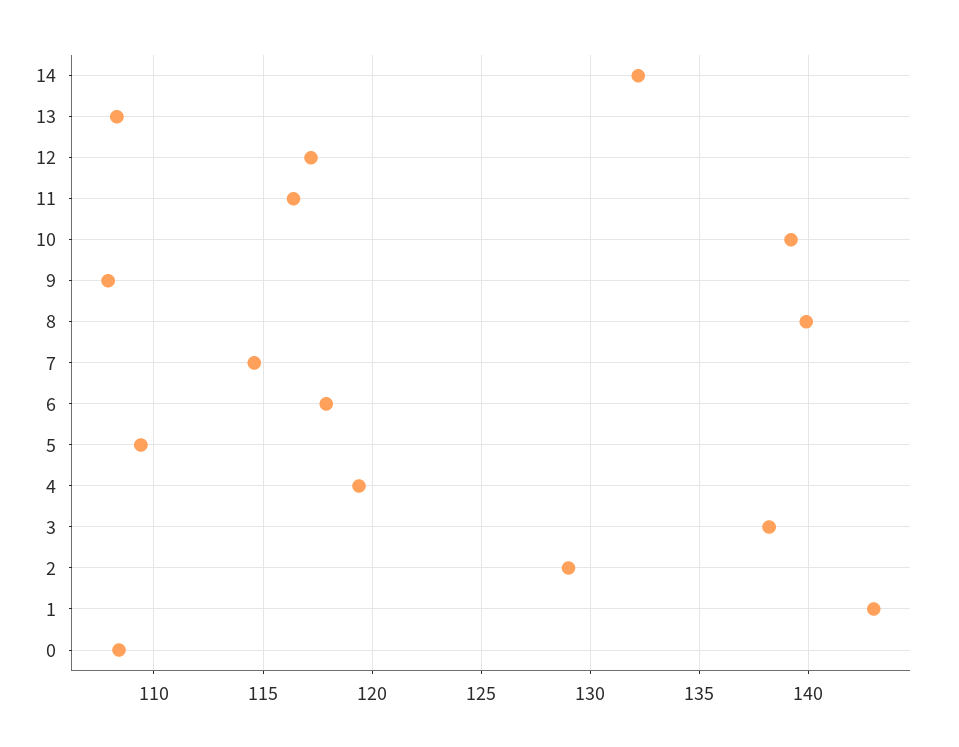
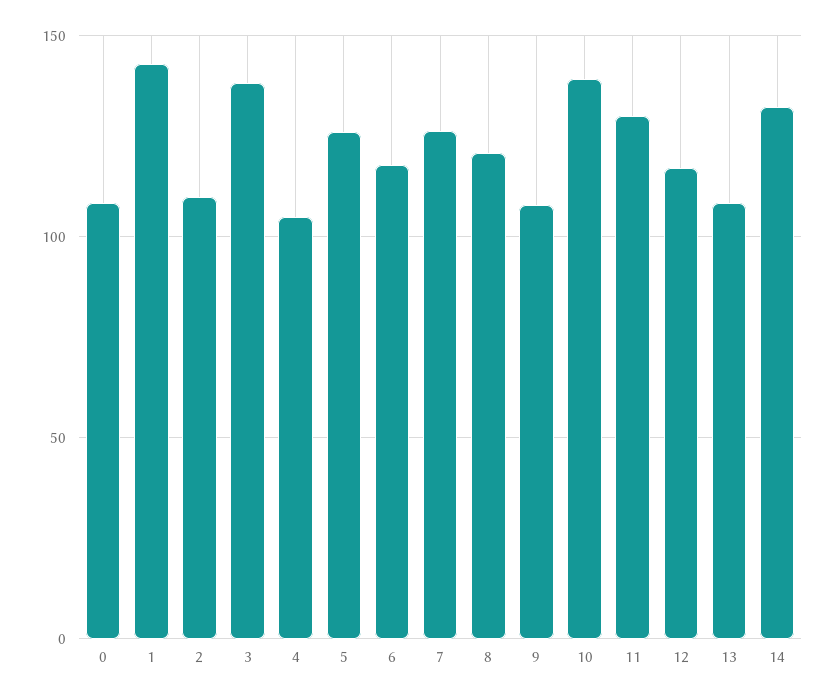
11: 116.5 -> 130
8: 140 -> 120
7: 114.5 -> 125
5: 109.5 -> 125
4: 119.5 -> 105
2: 129 -> 110

